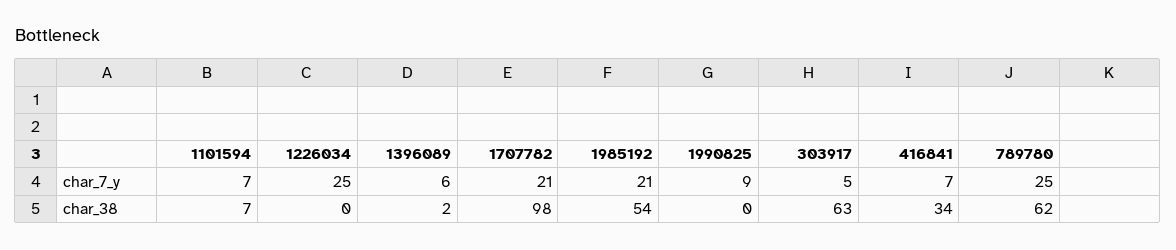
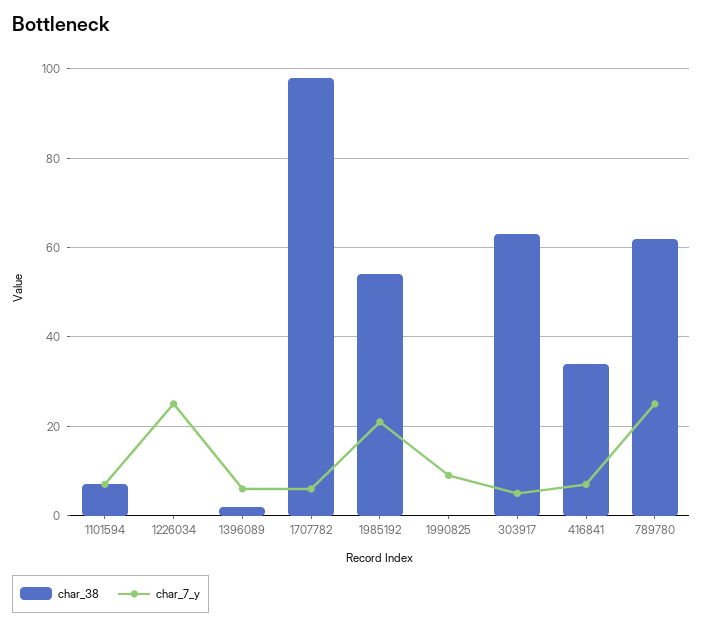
char_7_y, 1707782: 21 -> 5

